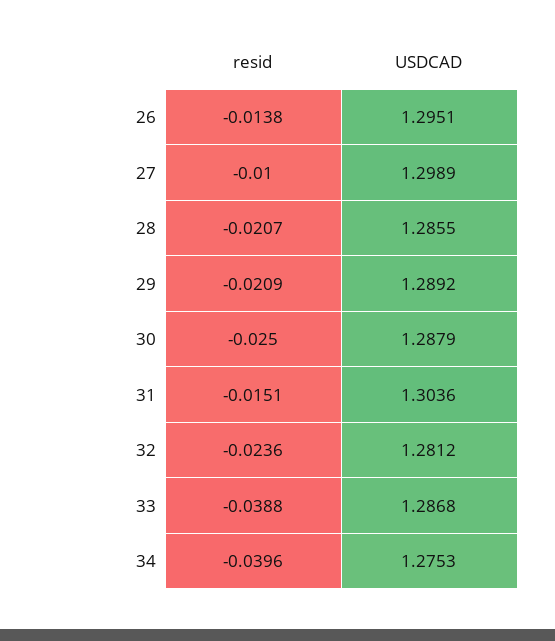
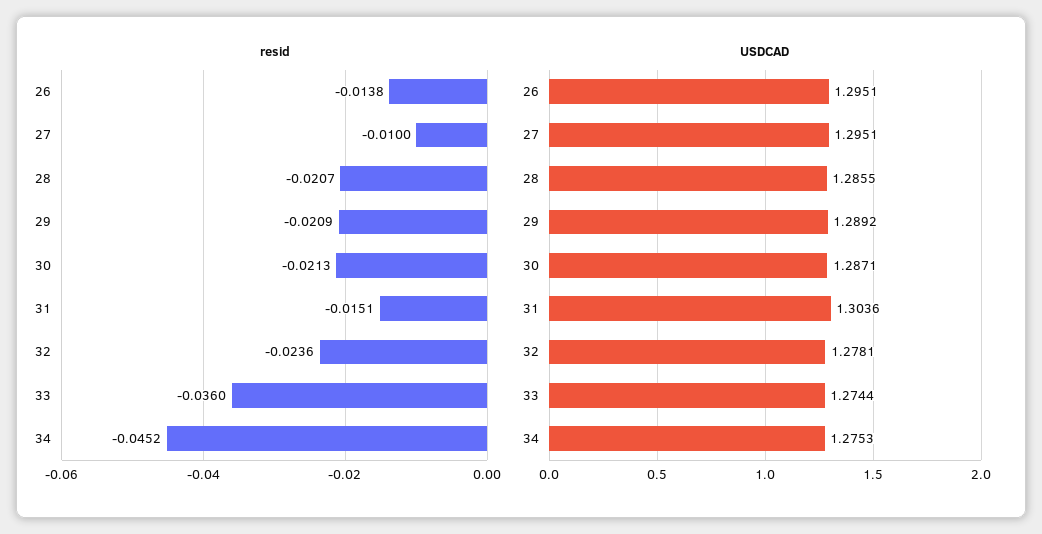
USDCAD, 27: 1.2989 -> 1.2951
resid, 30: -0.025 -> -0.0213
USDCAD, 30: 1.2879 -> 1.2871
USDCAD, 32: 1.2812 -> 1.2781
resid, 33: -0.0388 -> -0.036
USDCAD, 33: 1.2868 -> 1.2744
resid, 34: -0.0396 -> -0.0452

